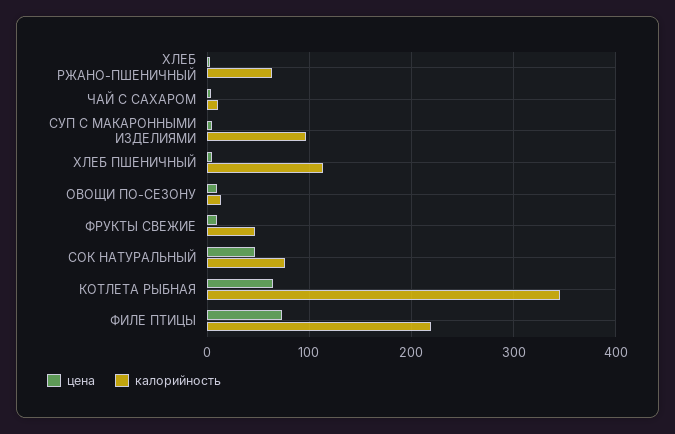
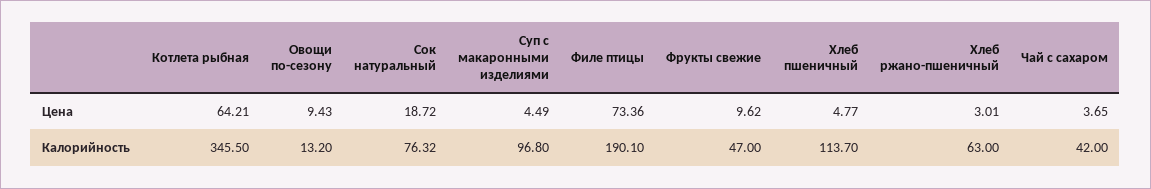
калорийность, ЧАЙ С САХАРОМ: 10 -> 42
цена, СОК НАТУРАЛЬНЫЙ: 50 -> 18.72
калорийность, ФИЛЕ ПТИЦЫ: 220 -> 190.1

